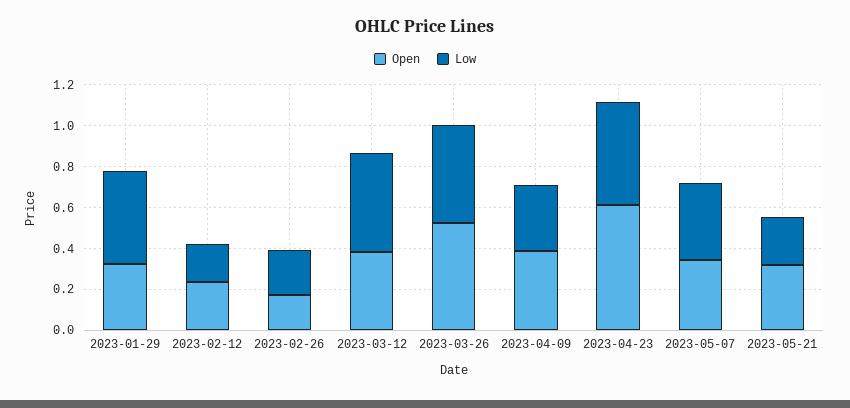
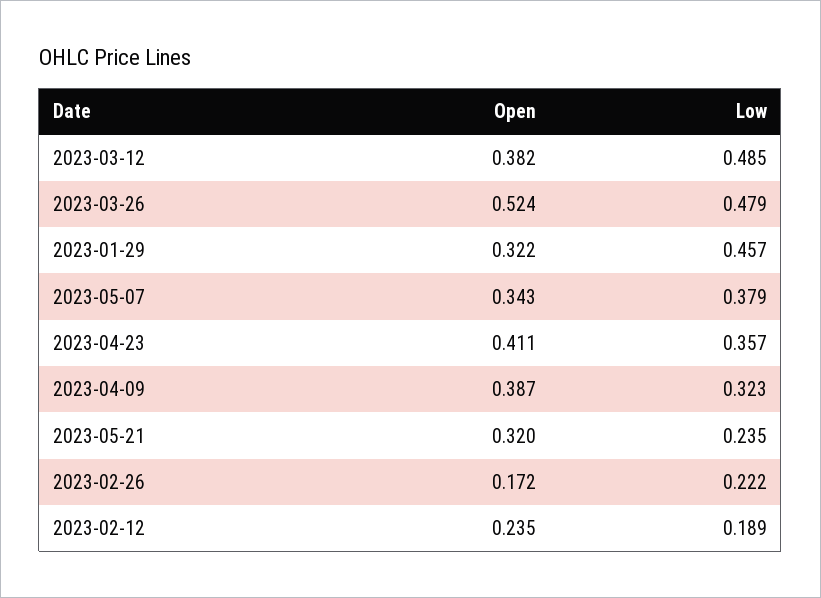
Open, 2023-04-23: 0.6 -> 0.411
Low, 2023-04-23: 0.5 -> 0.357

